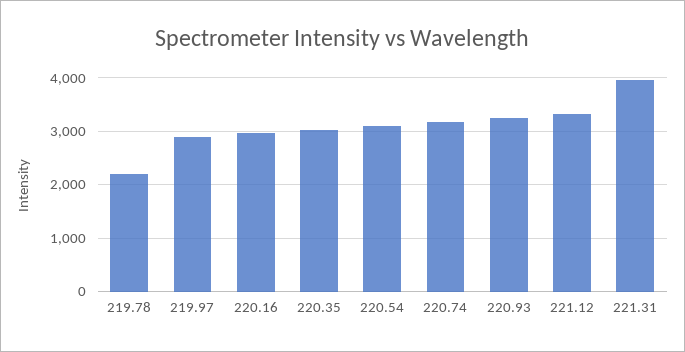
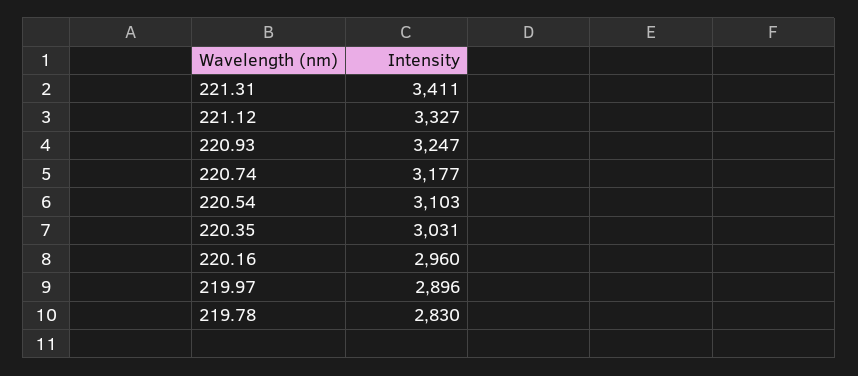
219.78: 2200 -> 2830
221.31: 4000 -> 3411

